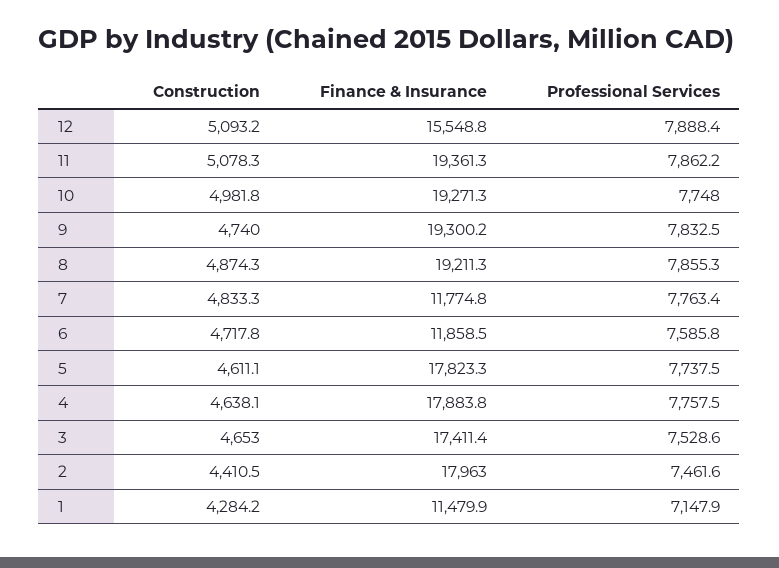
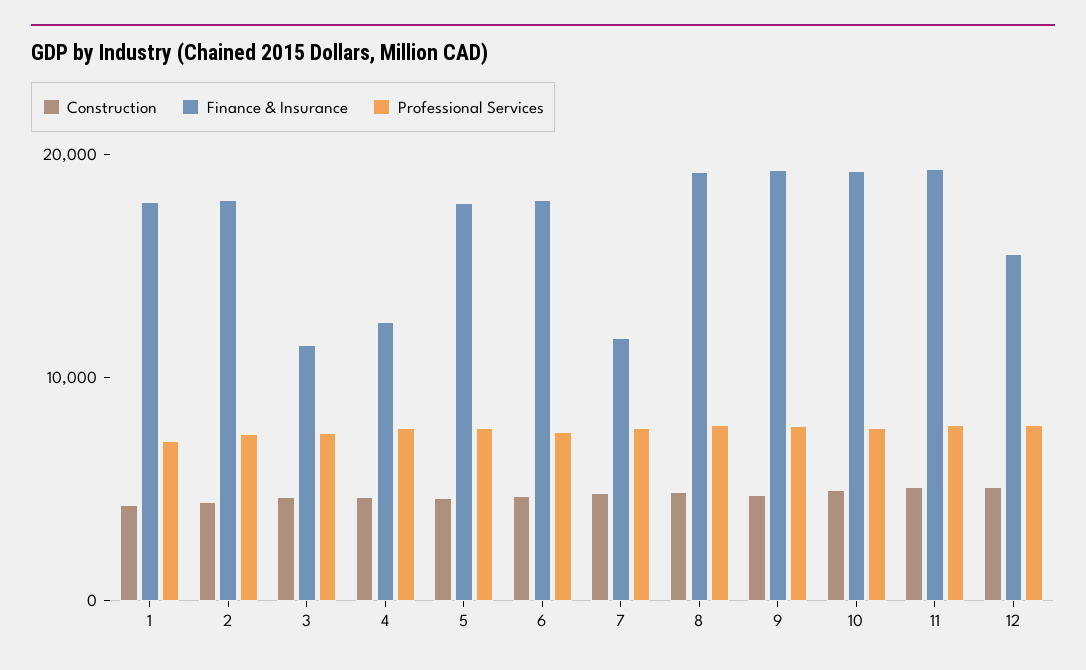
Finance & Insurance, 6: 11858.5 -> 18000
Finance & Insurance, 4: 17883.8 -> 12000
Finance & Insurance, 3: 17411.4 -> 12000
Finance & Insurance, 1: 11479.9 -> 18000

